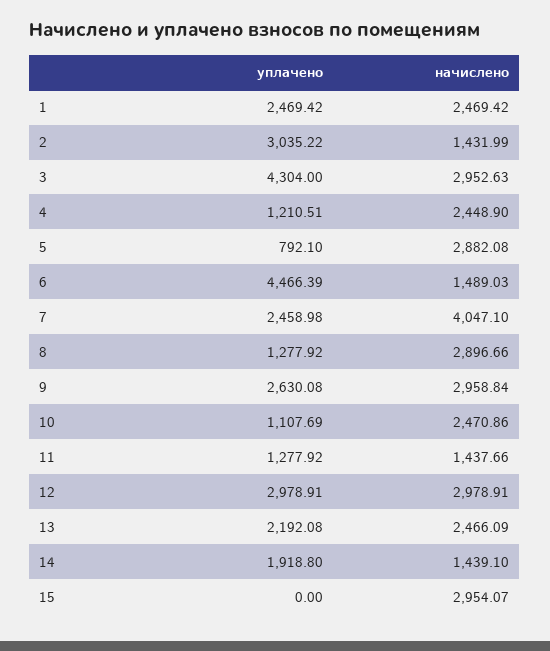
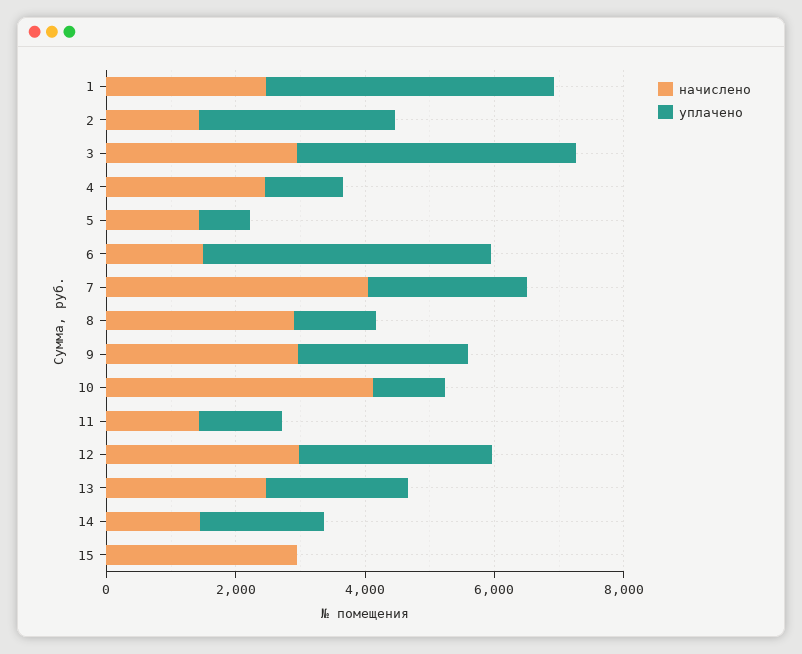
уплачено, 1: 2469.42 -> 4500
начислено, 5: 2882.08 -> 1500
начислено, 10: 2470.86 -> 4000

